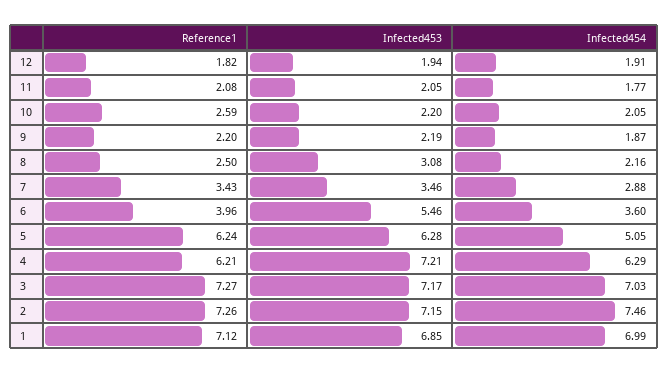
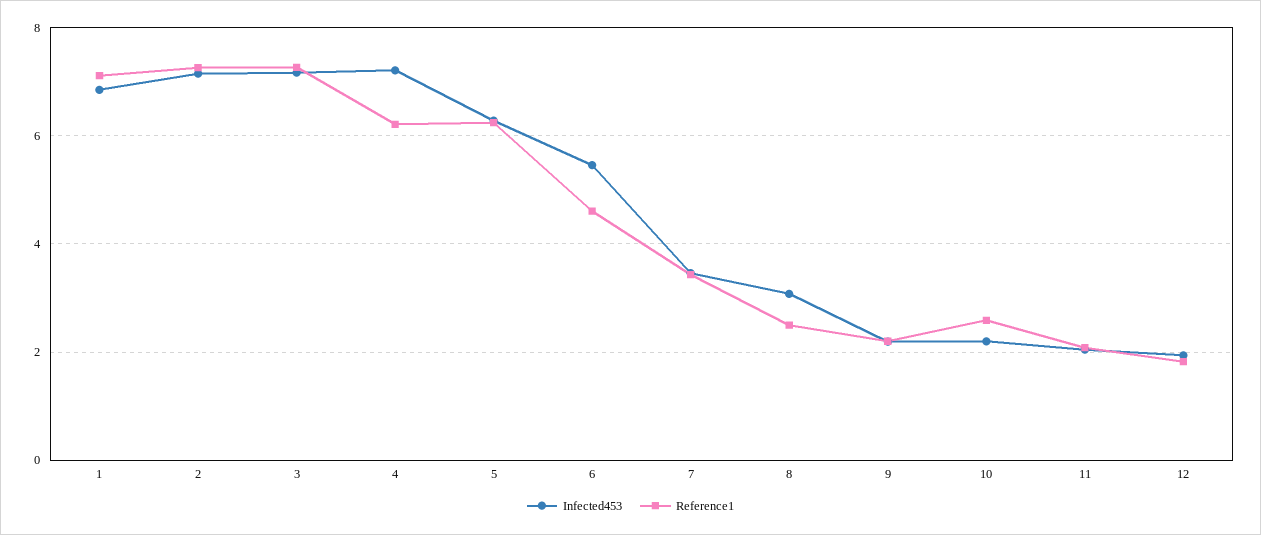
Infected454, 12: 1.91 -> none
Infected454, 11: 1.77 -> none
Infected454, 10: 2.05 -> none
Infected454, 9: 1.87 -> none
Infected454, 8: 2.16 -> none
Infected454, 7: 2.88 -> none
Reference1, 6: 3.96 -> 4.6
Infected454, 6: 3.6 -> none
Infected454, 5: 5.05 -> none
Infected454, 4: 6.29 -> none
Infected454, 3: 7.03 -> none
Infected454, 2: 7.46 -> none
Infected454, 1: 6.99 -> none

